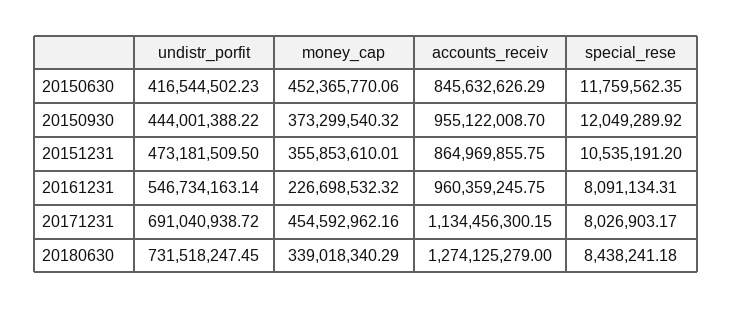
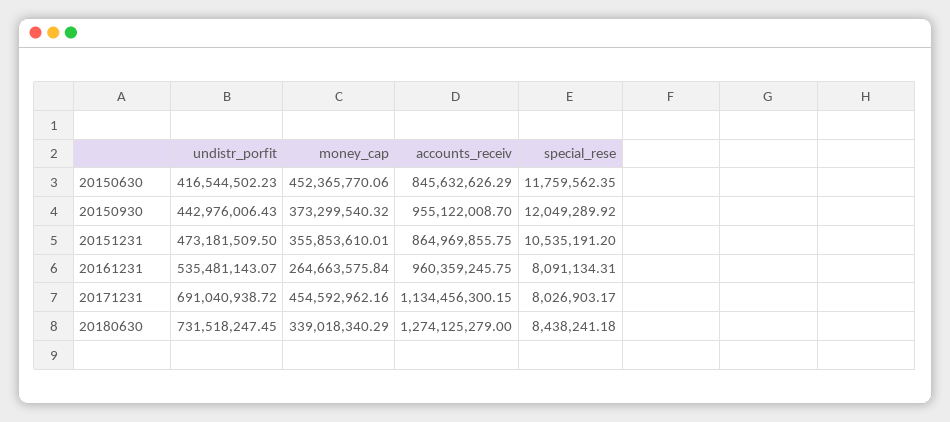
undistr_porfit, 20150930: 444001388.22 -> 442976006.43
undistr_porfit, 20161231: 546734163.14 -> 535481143.07
money_cap, 20161231: 226698532.32 -> 264663575.84

